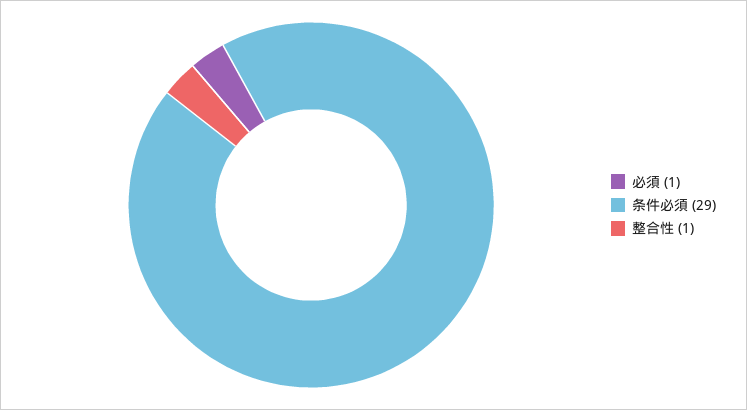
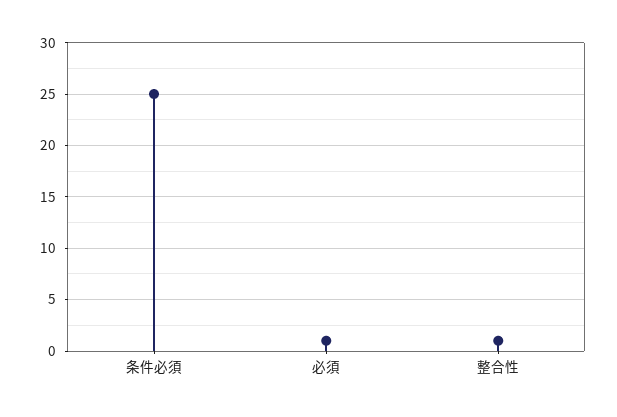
条件必須: 29 -> 25

